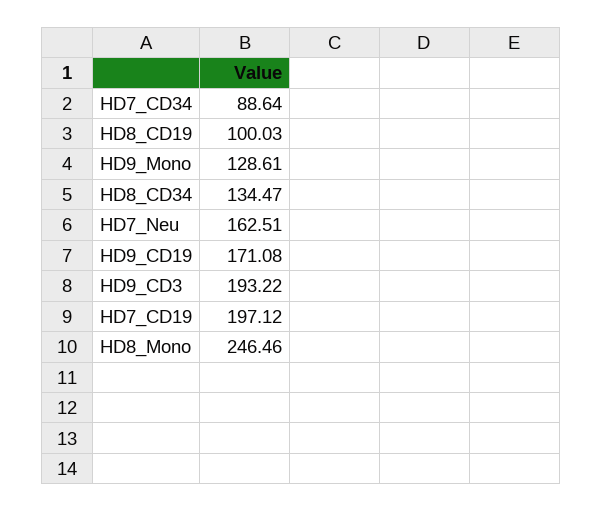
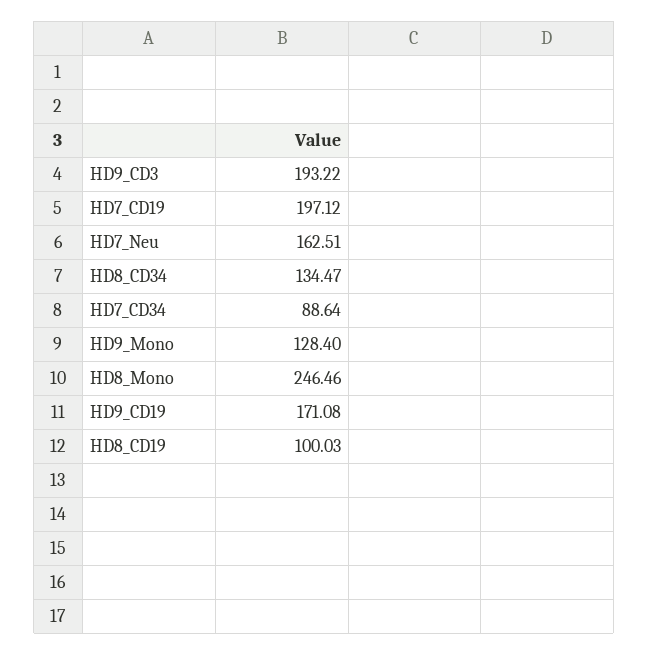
HD9_Mono: 128.61 -> 128.4

